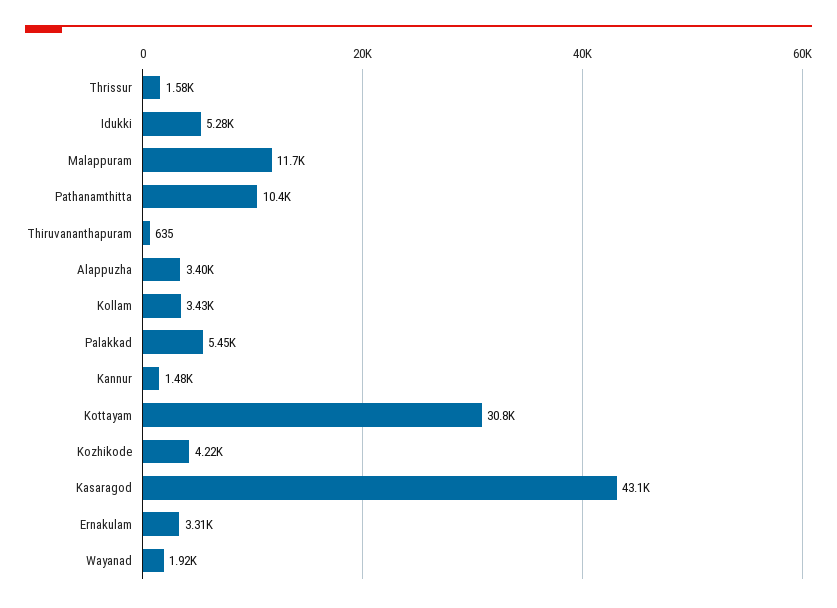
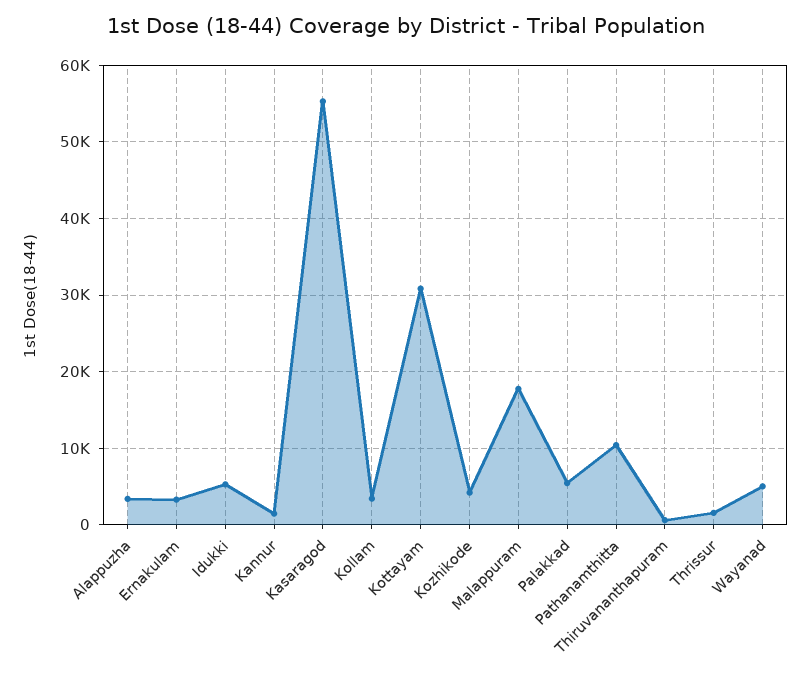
Malappuram: 11700 -> 18000
Kasaragod: 43100 -> 55000
Wayanad: 1920 -> 5000

